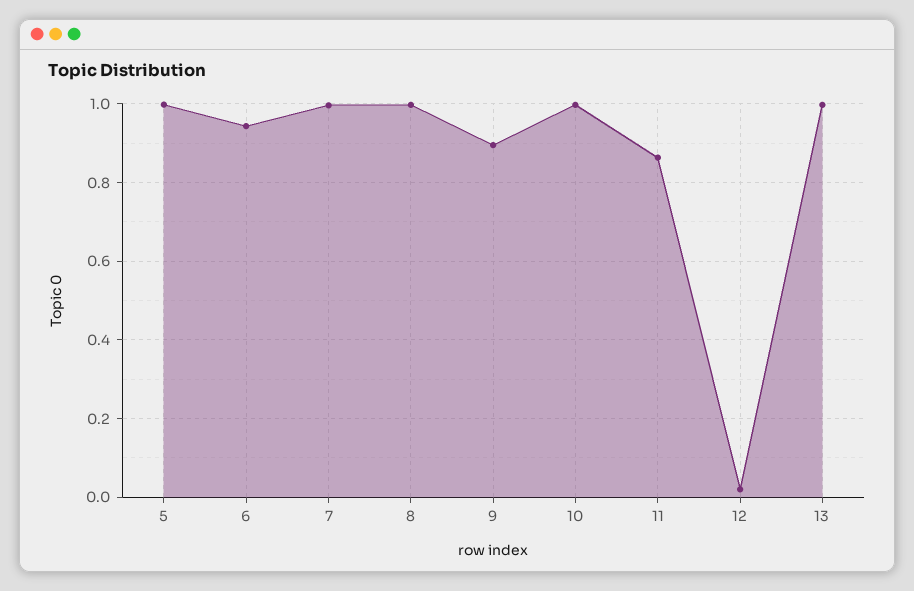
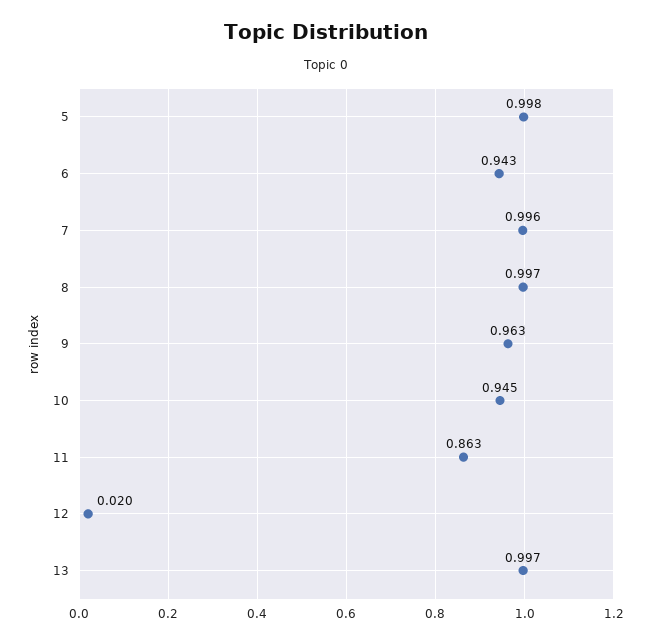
9: 0.9 -> 0.963
10: 1 -> 0.945

